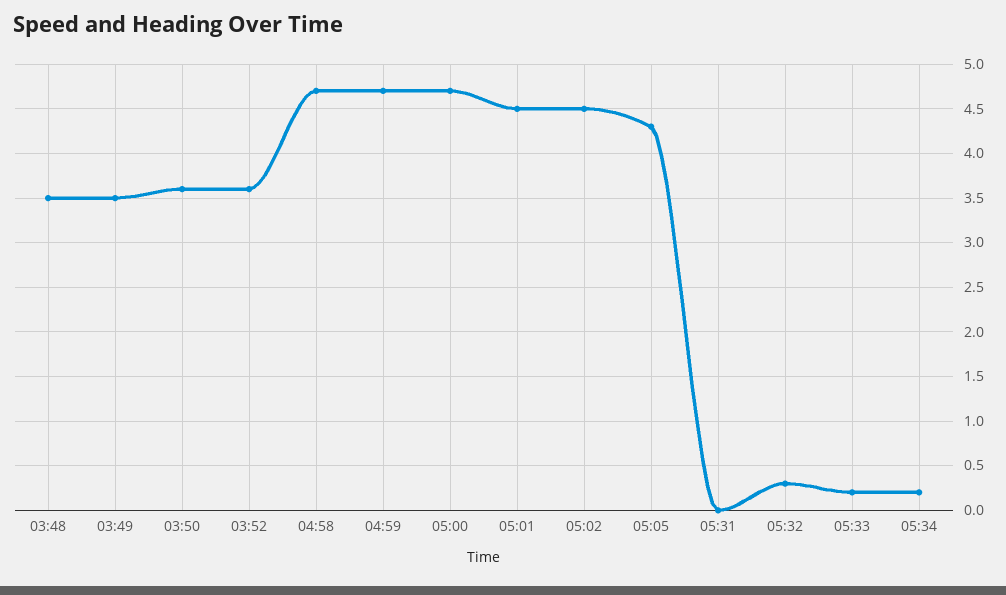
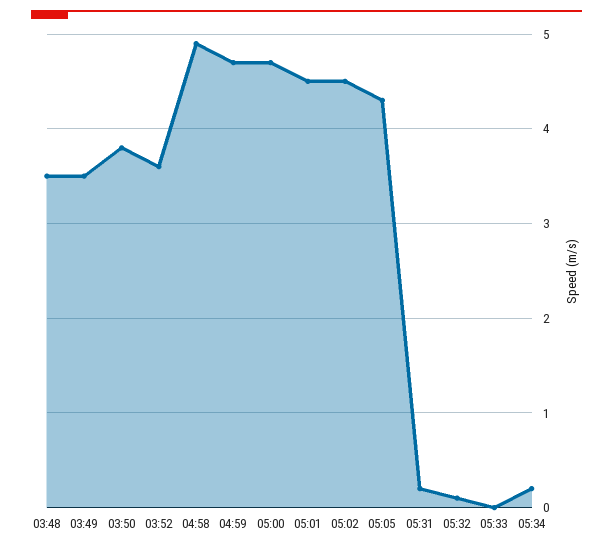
03:50: 3.6 -> 3.8
04:58: 4.7 -> 4.9
05:31: 0 -> 0.2
05:32: 0.3 -> 0.1
05:33: 0.2 -> 0

